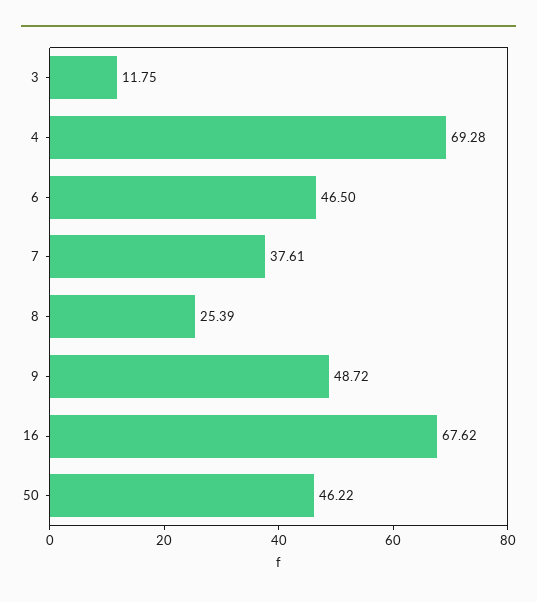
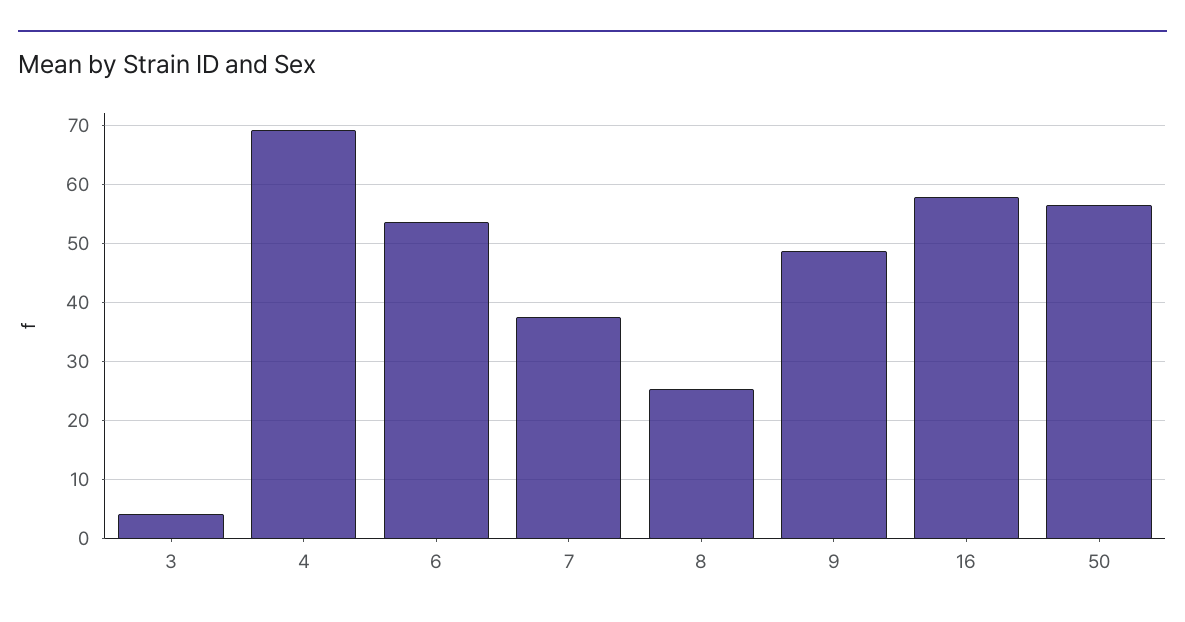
3: 11.75 -> 4
6: 46.5 -> 54
16: 67.62 -> 58
50: 46.22 -> 56

